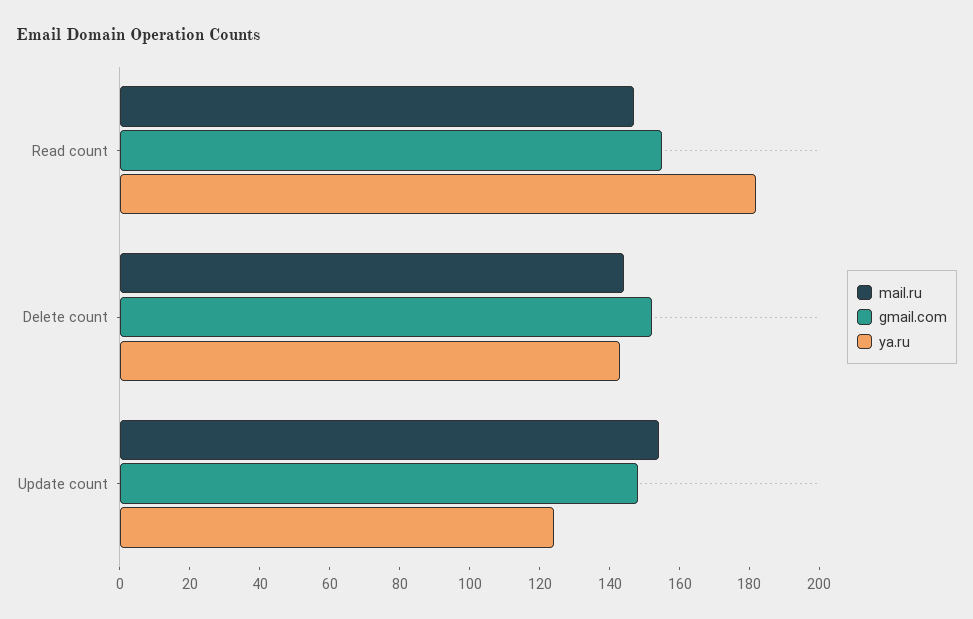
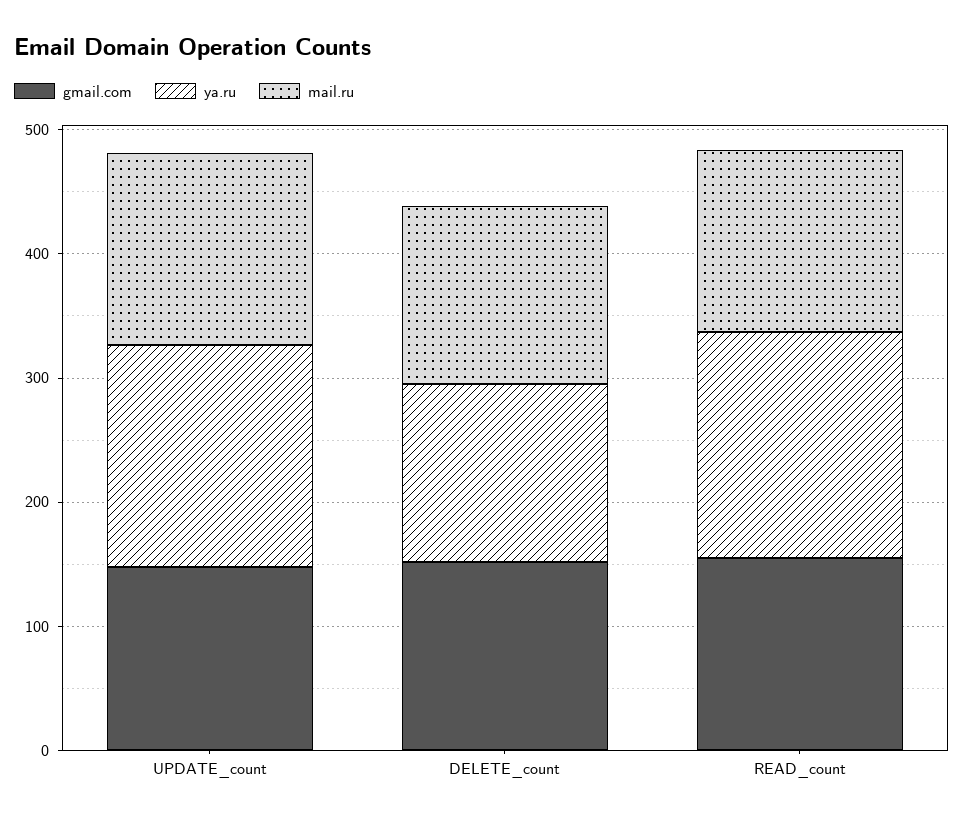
ya.ru, Update count: 125 -> 180

